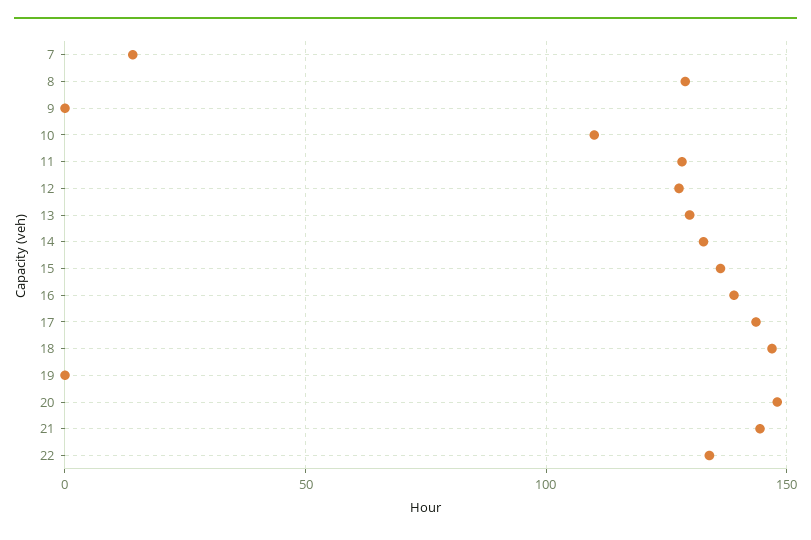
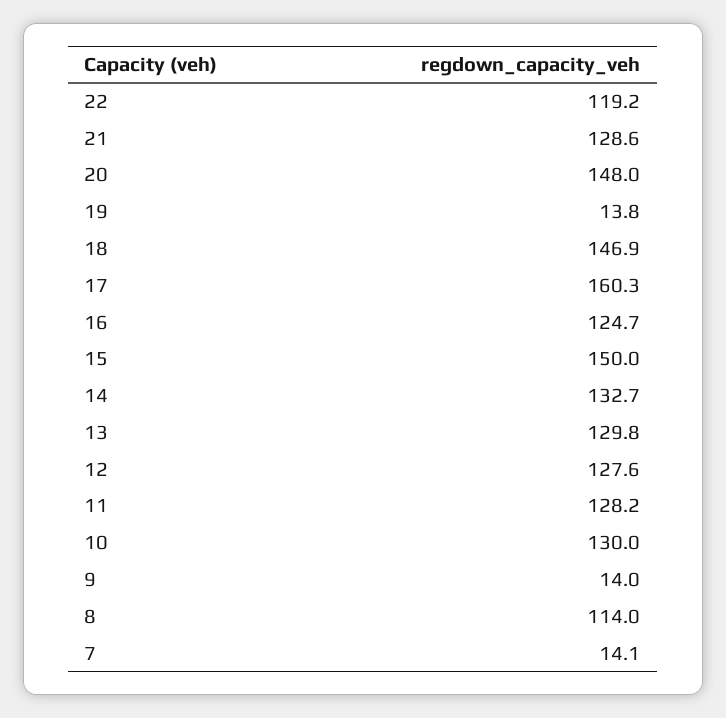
8: 130 -> 114
9: 0 -> 14
10: 110 -> 130
15: 135 -> 150
16: 140 -> 124.7
17: 145 -> 160.3
19: 0 -> 13.8
21: 145 -> 128.6
22: 135 -> 119.2

